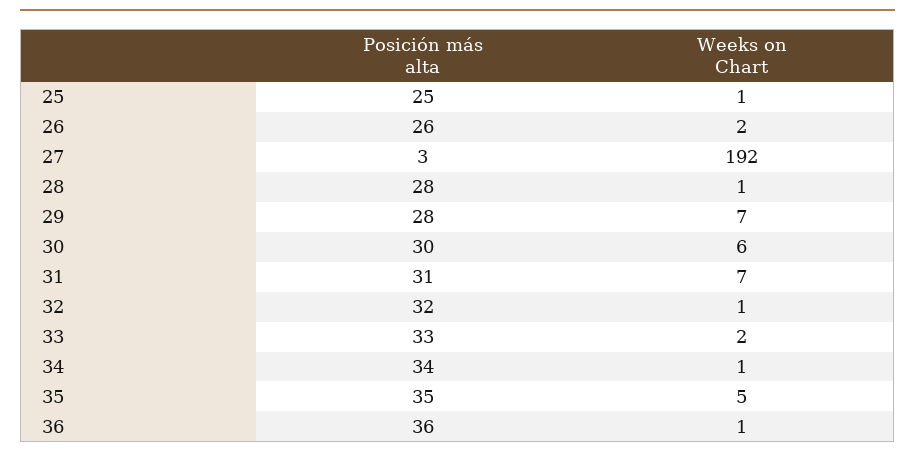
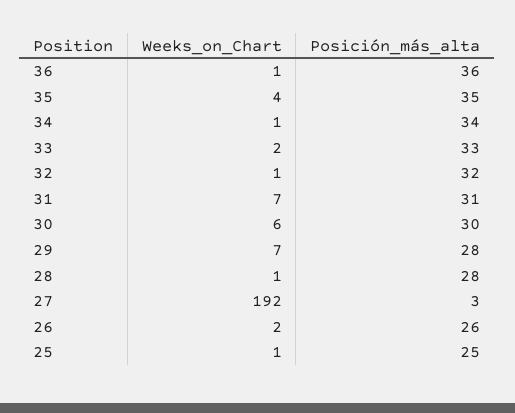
Weeks on Chart, 35: 5 -> 4

